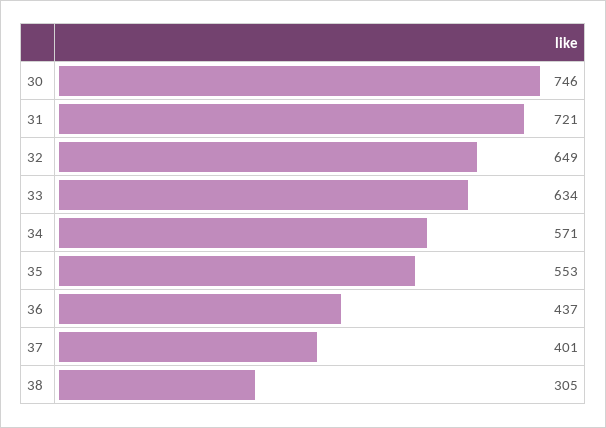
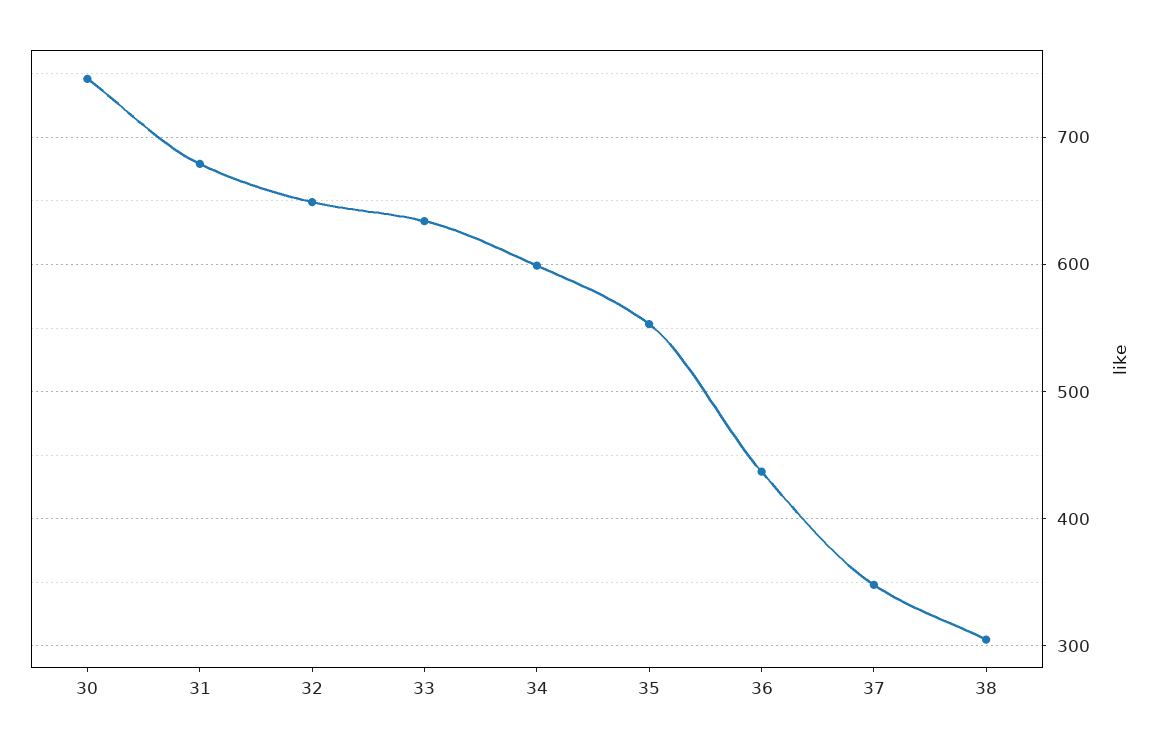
31: 721 -> 680
34: 571 -> 600
37: 401 -> 350

